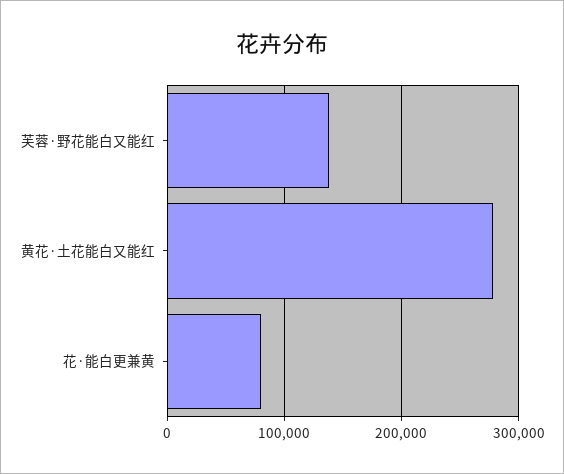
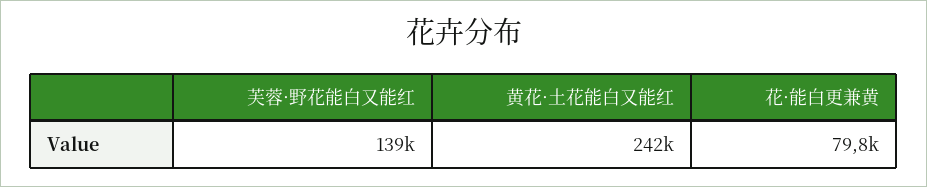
黄花·土花能白又能红: 280000 -> 242000

